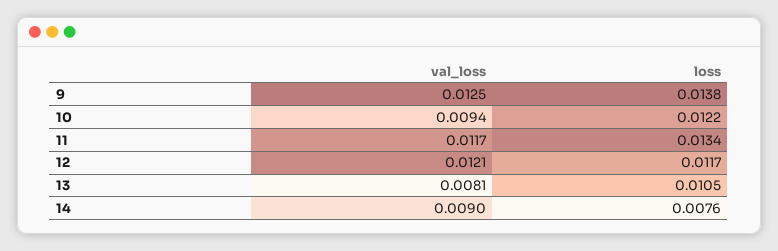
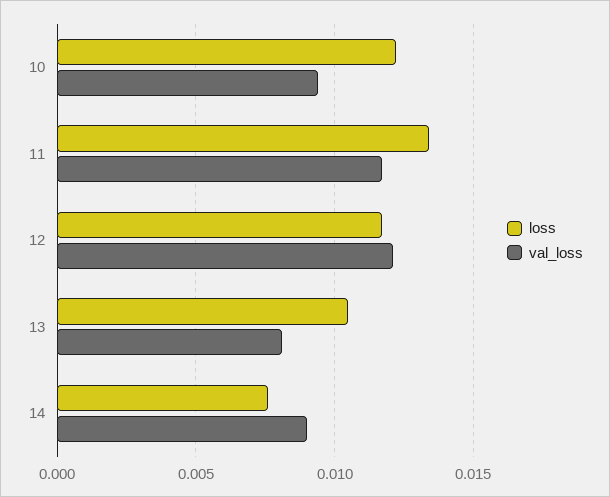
val_loss, 9: 0.0125 -> none
loss, 9: 0.0138 -> none

